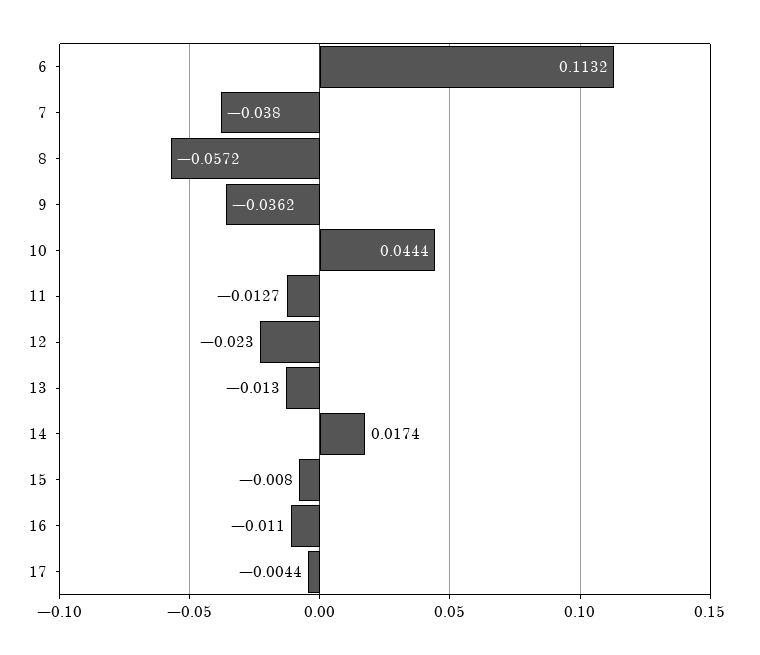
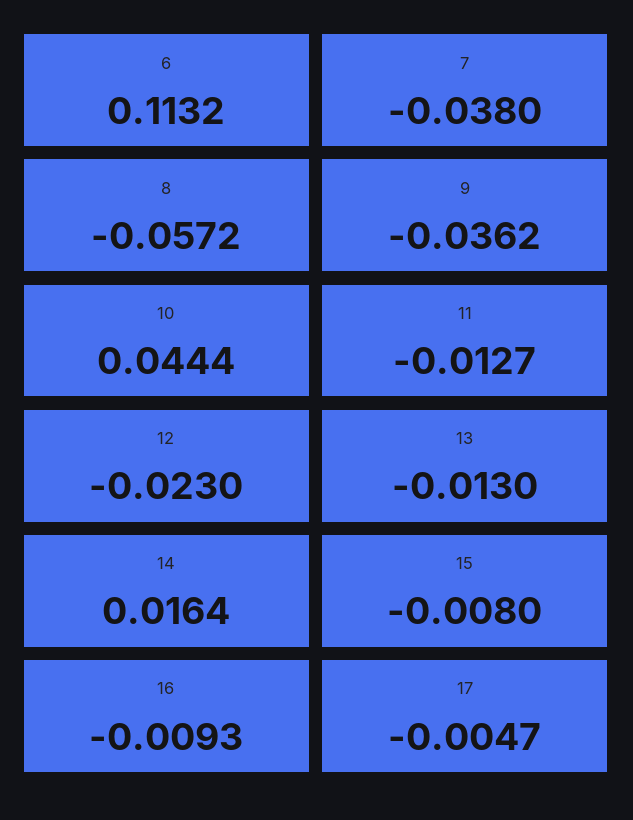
14: 0.0174 -> 0.0164
16: -0.011 -> -0.0093
17: -0.0044 -> -0.0047

